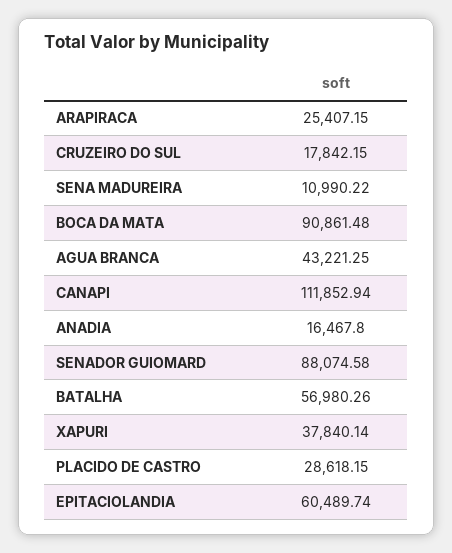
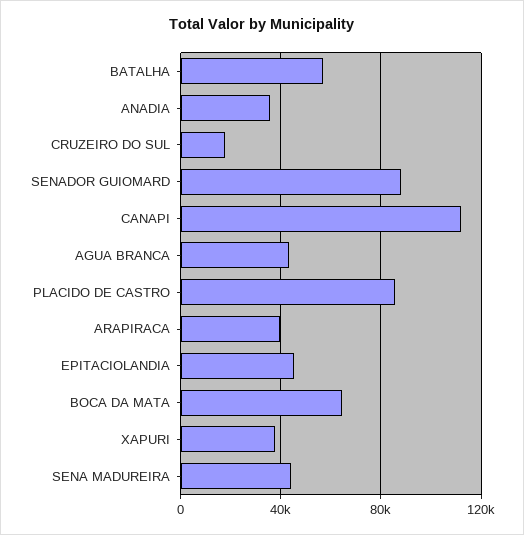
ARAPIRACA: 25407.15 -> 40000
SENA MADUREIRA: 10990.22 -> 45000
BOCA DA MATA: 90861.48 -> 65000
ANADIA: 16467.8 -> 35000
PLACIDO DE CASTRO: 28618.15 -> 85000
EPITACIOLANDIA: 60489.74 -> 45000

